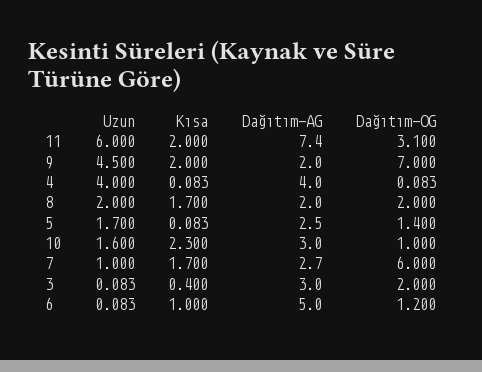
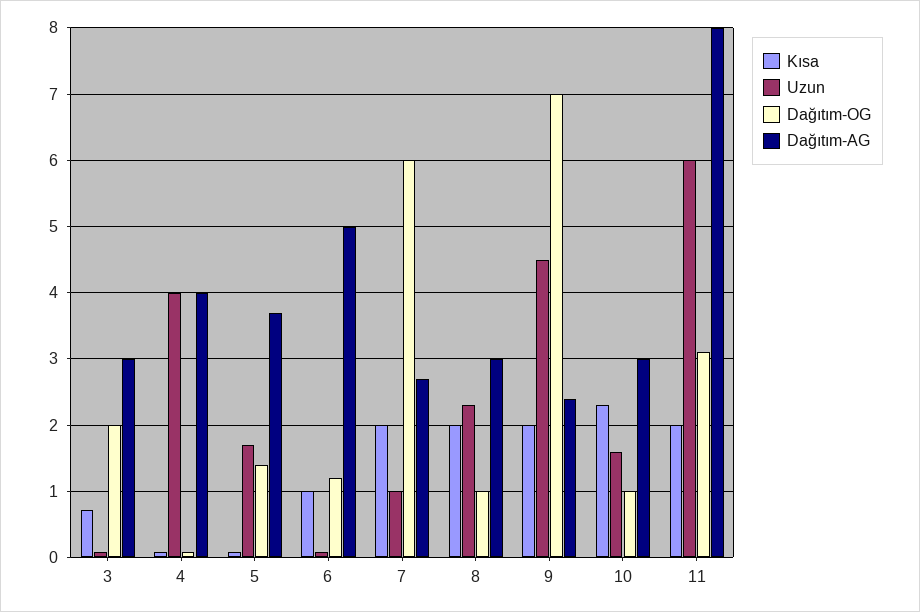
Dağıtım-AG, 11: 7.4 -> 8
Dağıtım-AG, 9: 2 -> 2.4
Uzun, 8: 2 -> 2.3
Kısa, 8: 1.7 -> 2
Dağıtım-AG, 8: 2 -> 3
Dağıtım-OG, 8: 2 -> 1
Dağıtım-AG, 5: 2.5 -> 3.7
Kısa, 7: 1.7 -> 2
Kısa, 3: 0.4 -> 0.7

